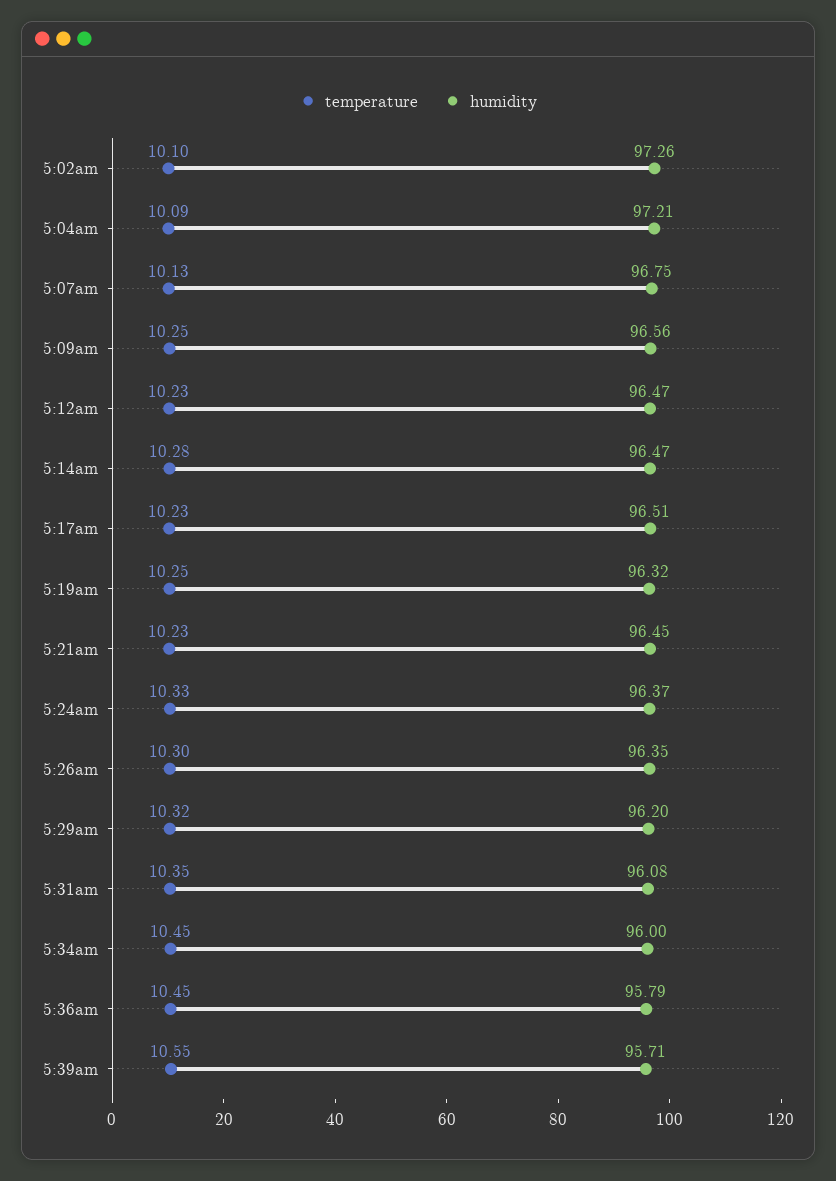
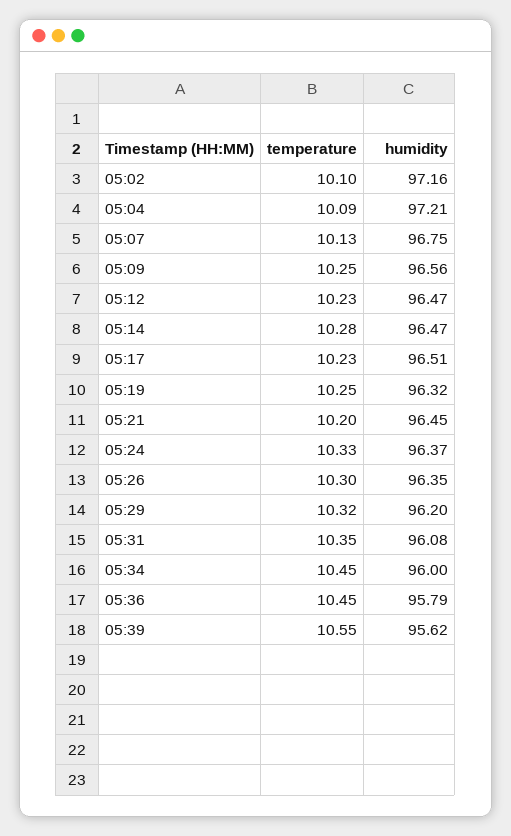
humidity, 5:02am: 97.26 -> 97.16
temperature, 5:21am: 10.23 -> 10.2
humidity, 5:39am: 95.71 -> 95.62

